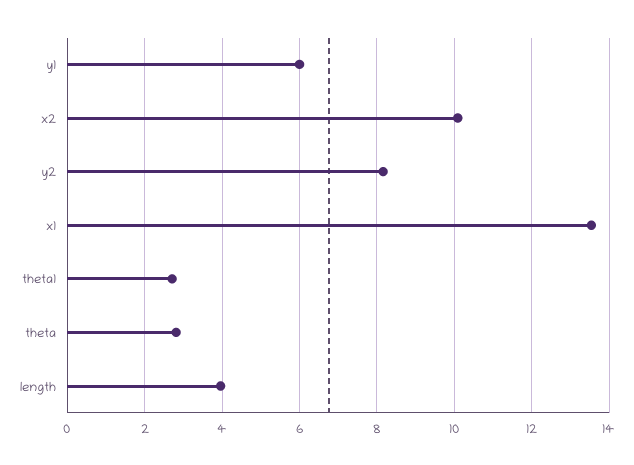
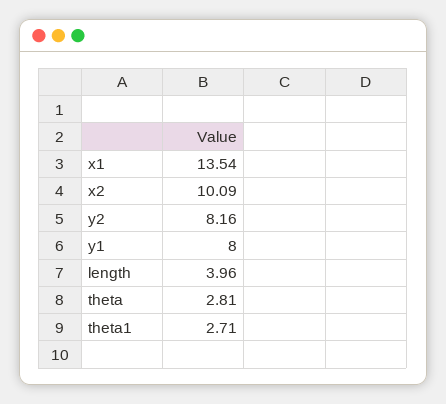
y1: 6 -> 8

